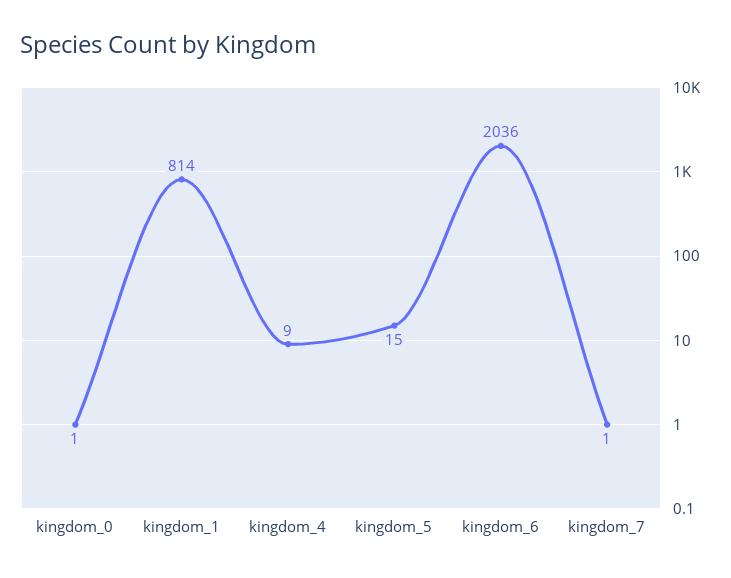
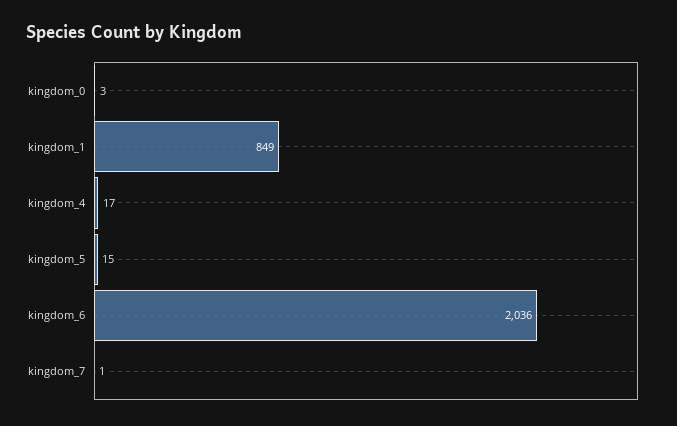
kingdom_0: 1 -> 3
kingdom_1: 814 -> 849
kingdom_4: 9 -> 17

